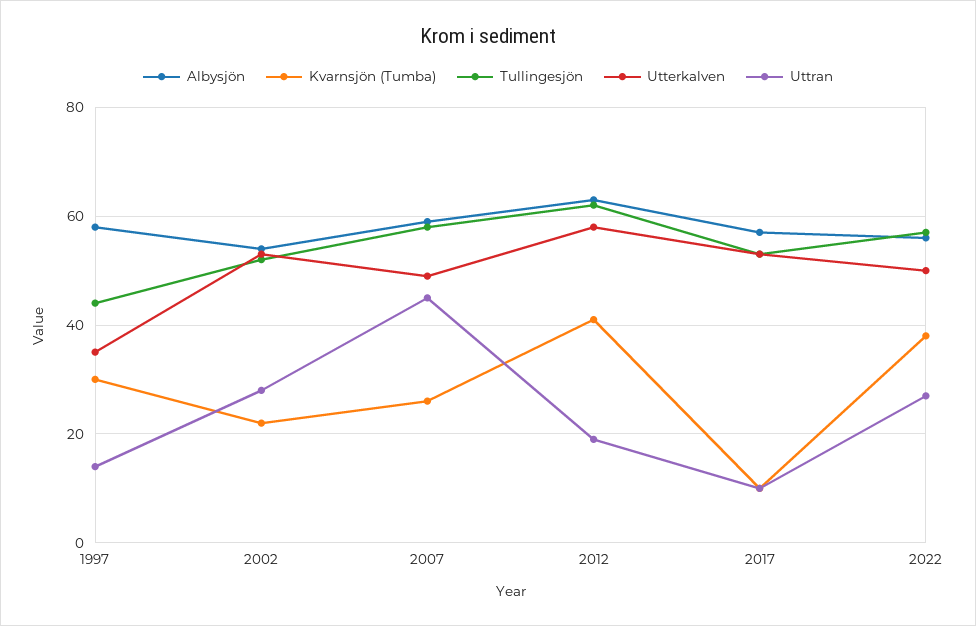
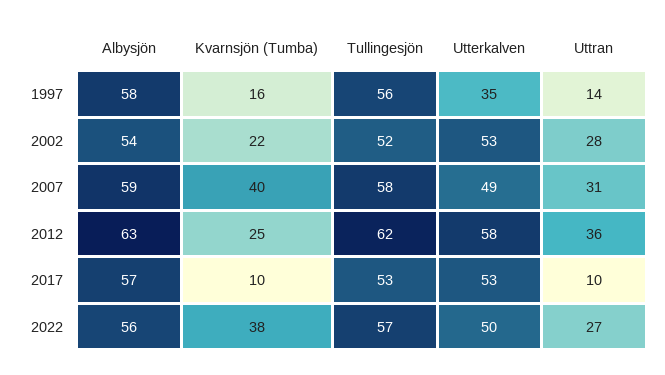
Kvarnsjön (Tumba), 1997: 30 -> 16
Tullingesjön, 1997: 45 -> 56
Kvarnsjön (Tumba), 2007: 25 -> 40
Uttran, 2007: 45 -> 31
Kvarnsjön (Tumba), 2012: 40 -> 25
Uttran, 2012: 20 -> 36

